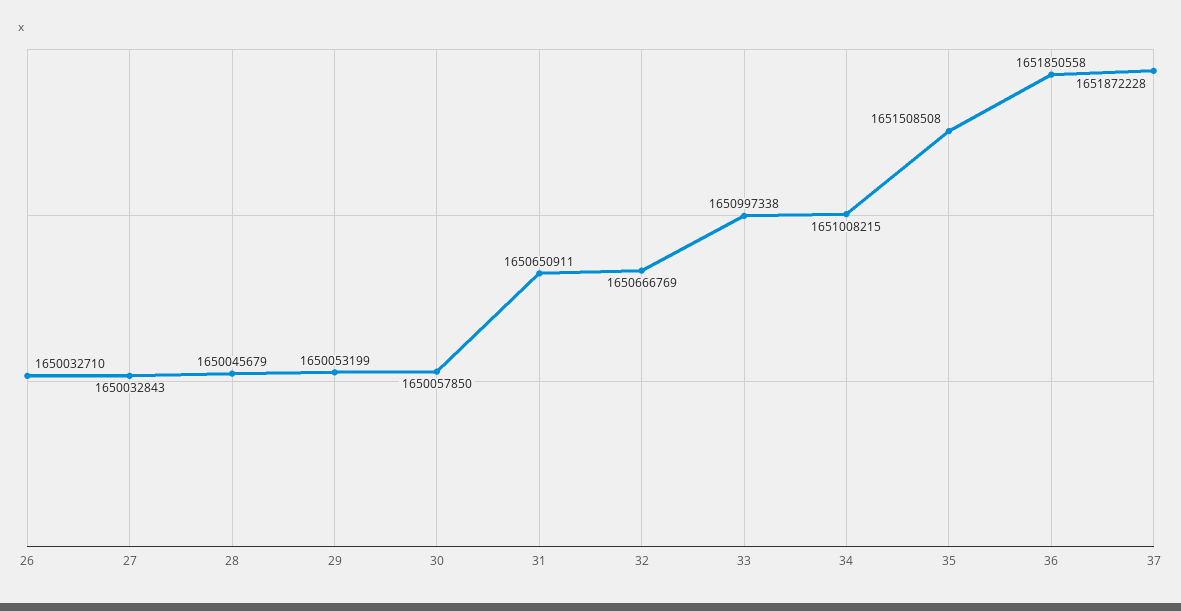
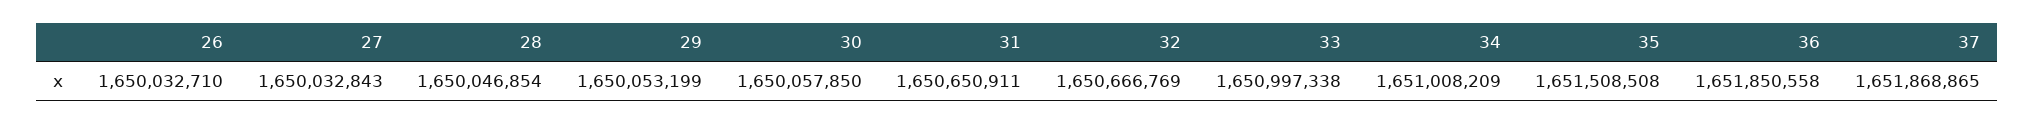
28: 1650045679 -> 1650046854
34: 1651008215 -> 1651008209
37: 1651872228 -> 1651868865

